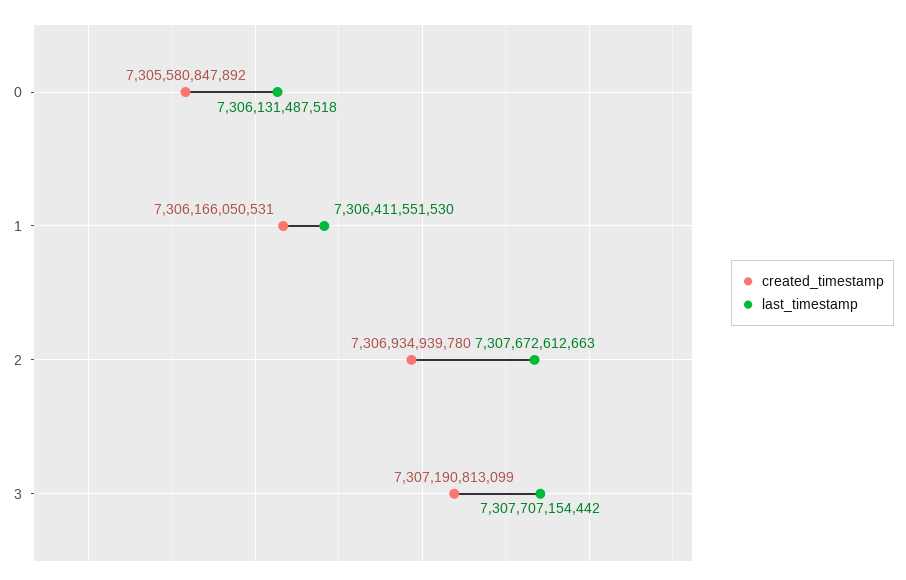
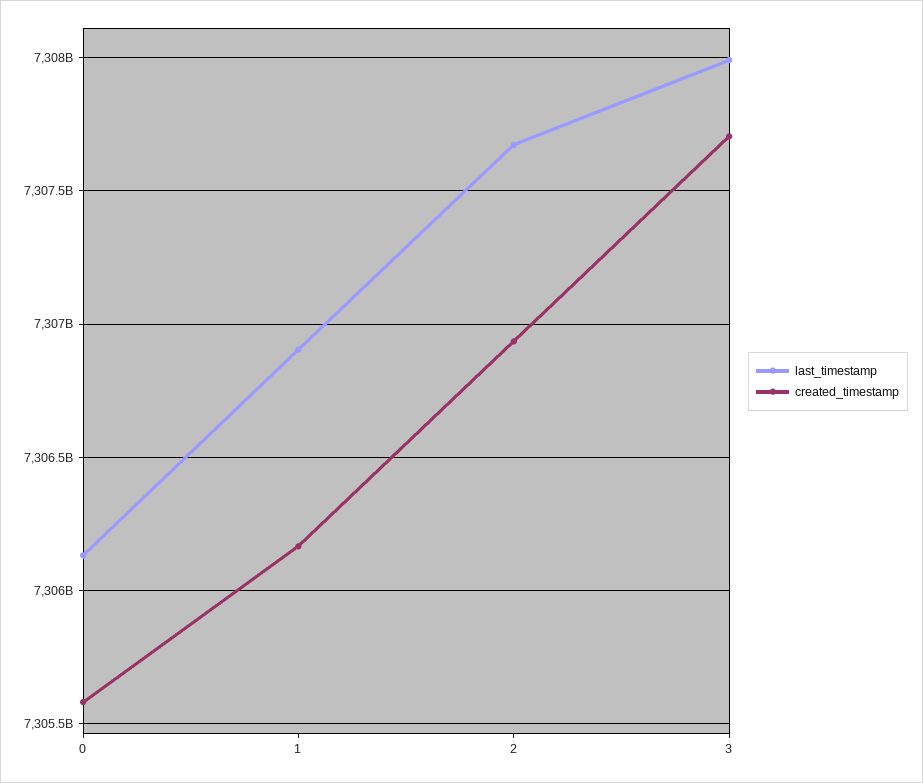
last_timestamp, 1: 7306411551530 -> 7306900000000
created_timestamp, 3: 7307190813099 -> 7307700000000
last_timestamp, 3: 7307707154442 -> 7308000000000

